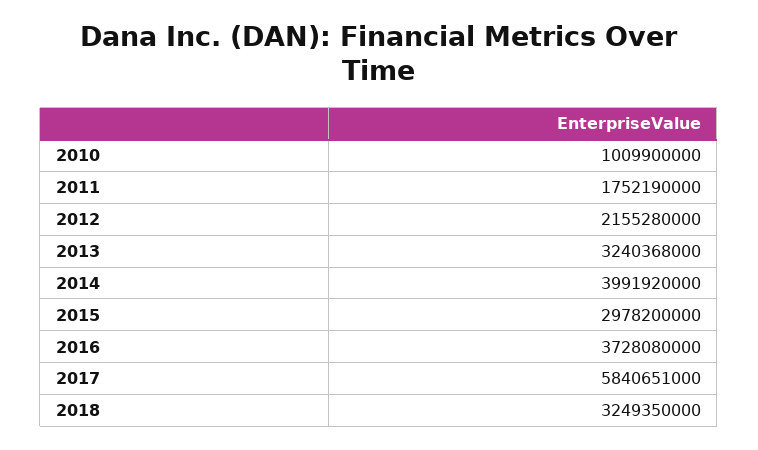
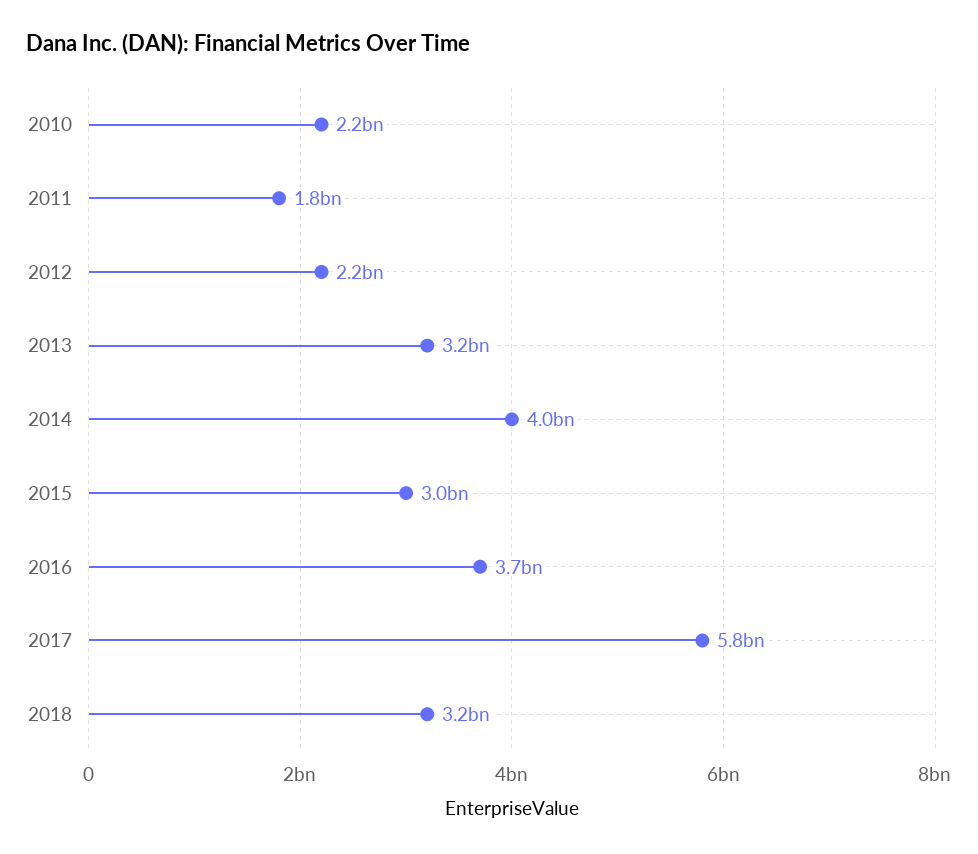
2010: 1009900000 -> 2200000000

